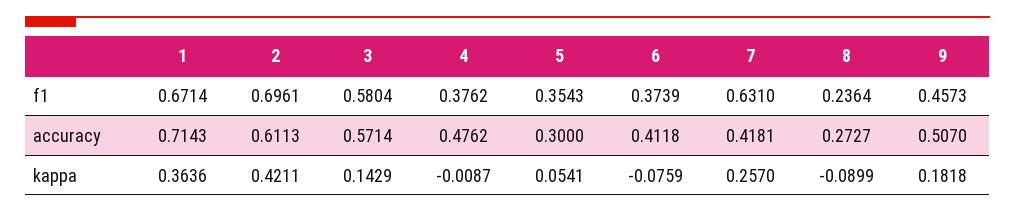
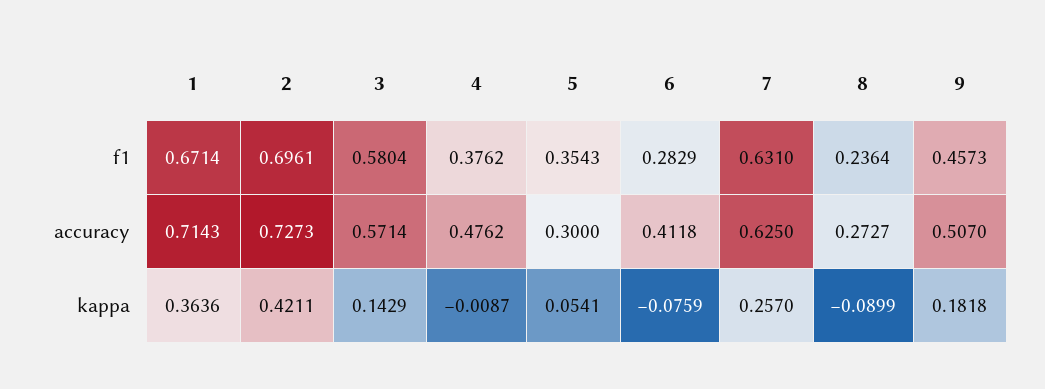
6, f1: 0.3739 -> 0.2829
2, accuracy: 0.6113 -> 0.7273
7, accuracy: 0.4181 -> 0.625

